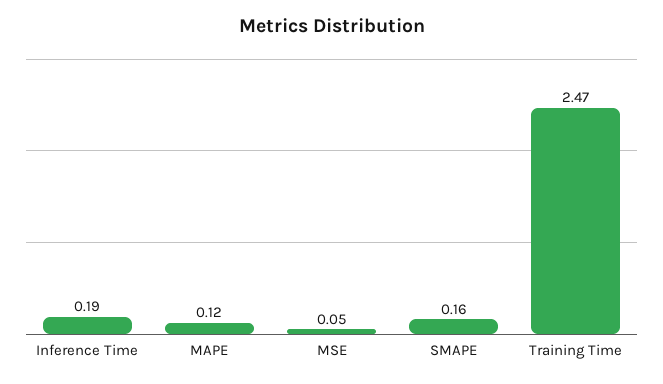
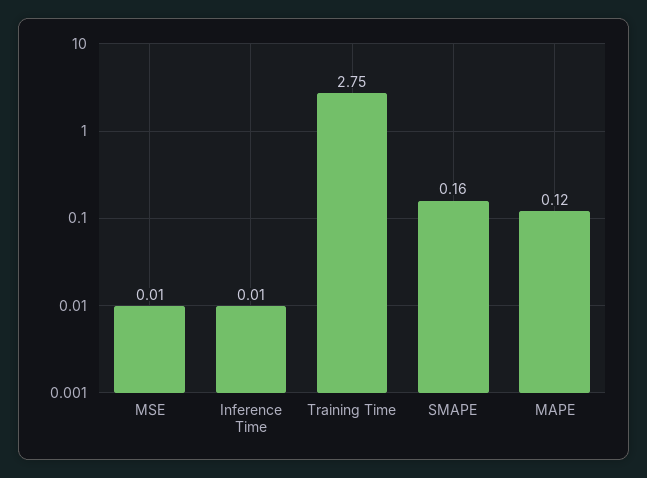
Inference Time: 0.19 -> 0.01
MSE: 0.05 -> 0.01
Training Time: 2.47 -> 2.75

